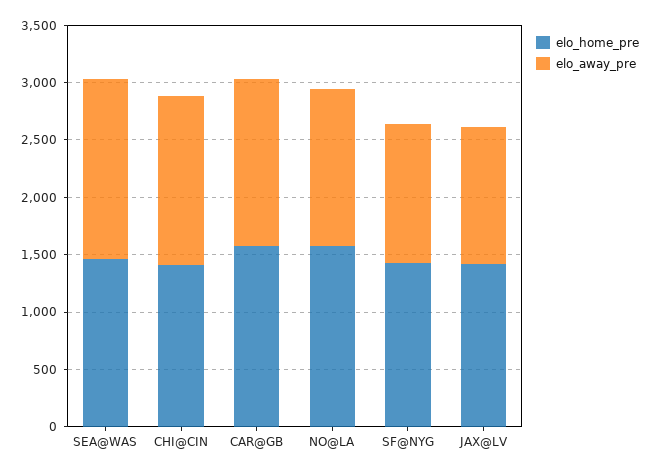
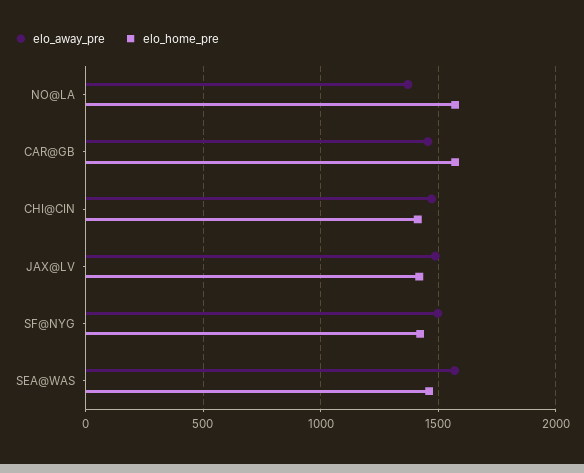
elo_away_pre, SF@NYG: 1200 -> 1500
elo_away_pre, JAX@LV: 1200 -> 1500

